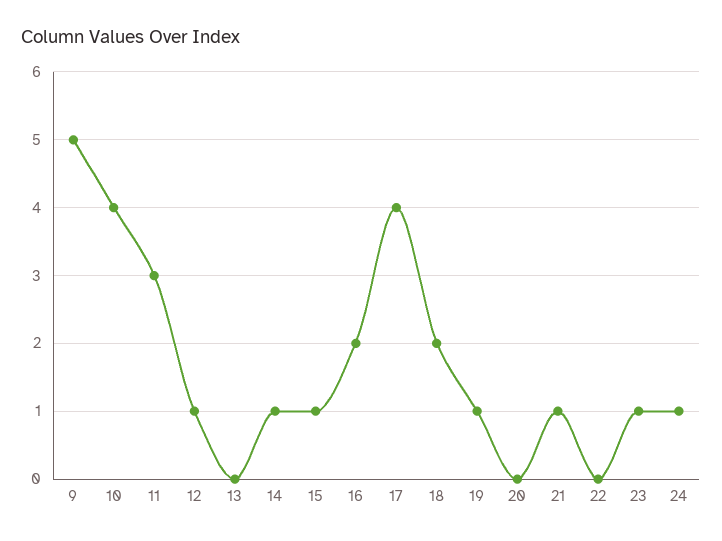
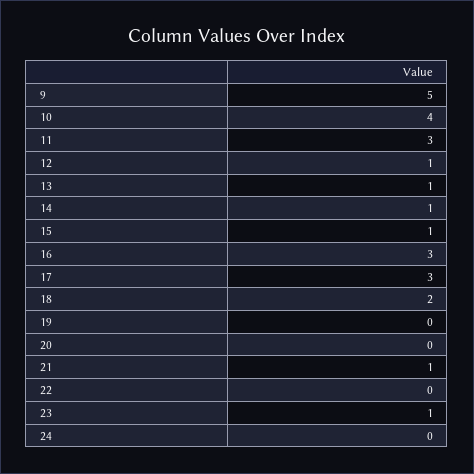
13: 0 -> 1
16: 2 -> 3
17: 4 -> 3
19: 1 -> 0
24: 1 -> 0

